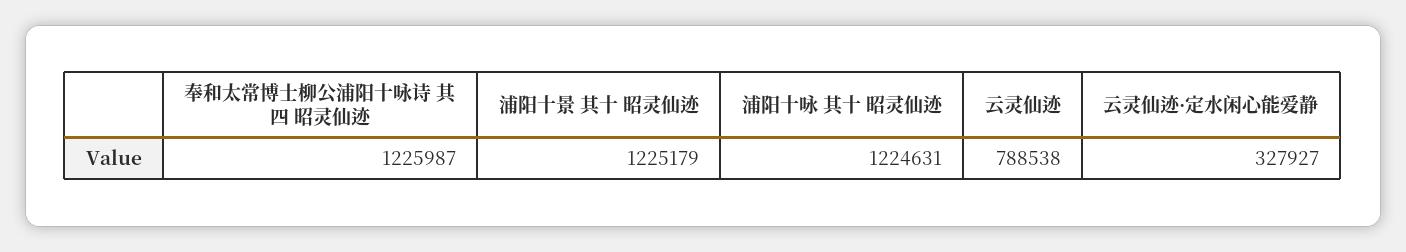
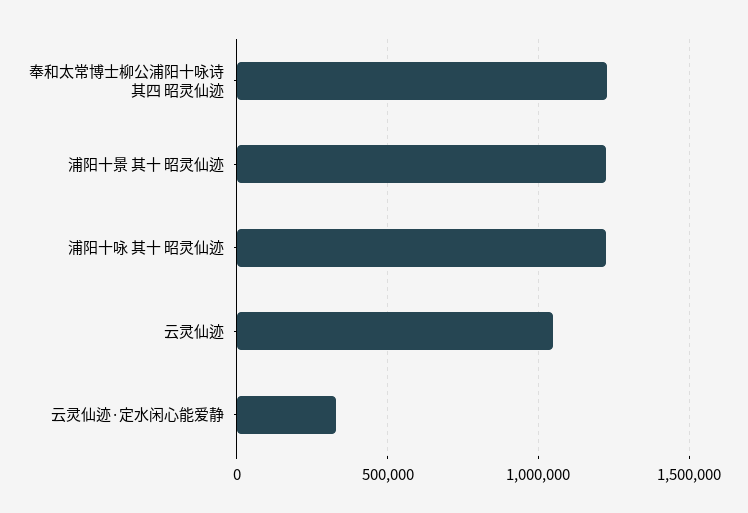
云灵仙迹: 788538 -> 1050000

